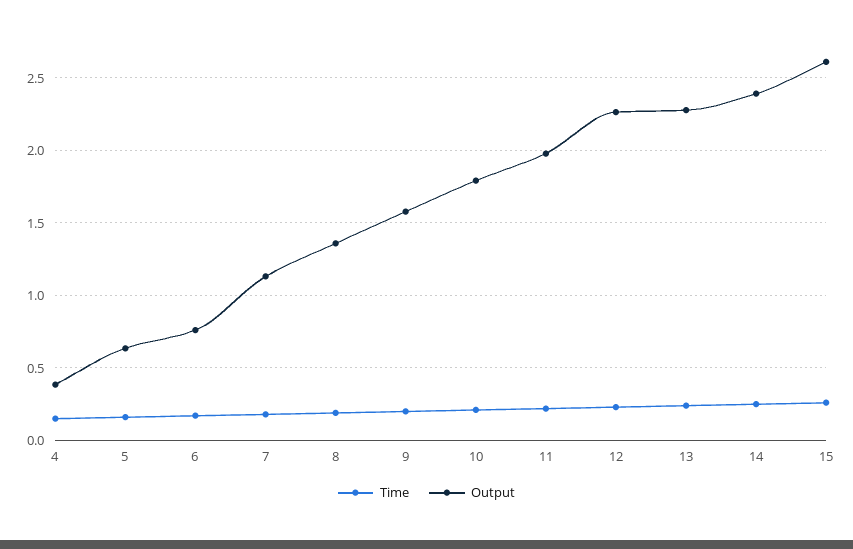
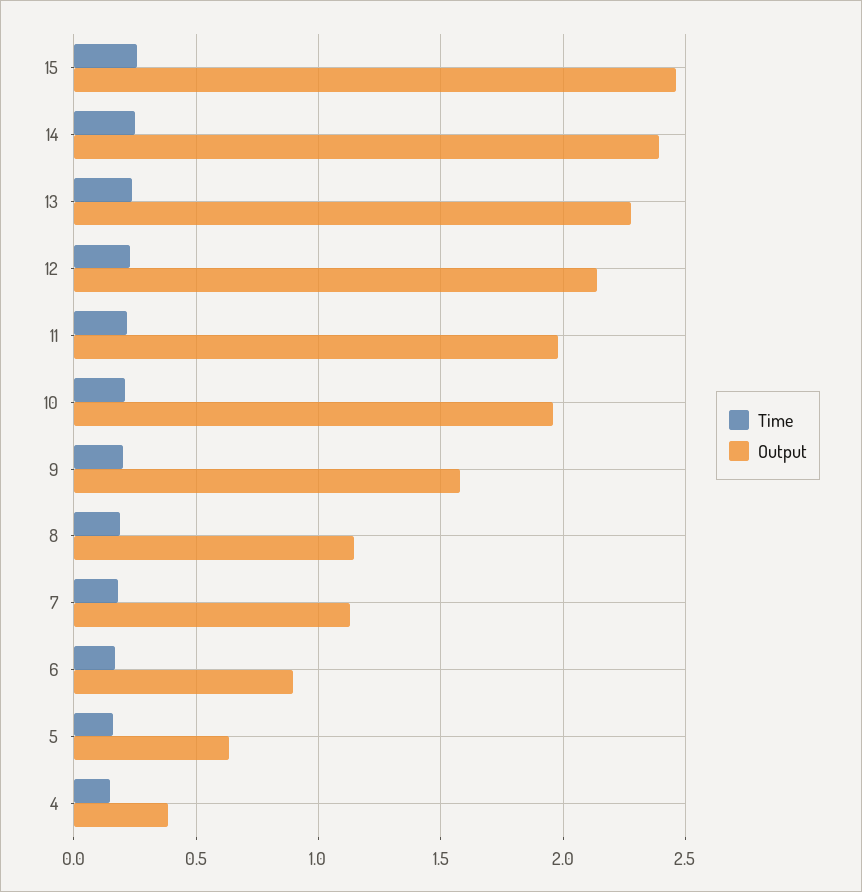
Output, 6: 0.75 -> 0.9
Output, 8: 1.35 -> 1.15
Output, 10: 1.8 -> 1.95
Output, 12: 2.25 -> 2.15
Output, 15: 2.6 -> 2.45

